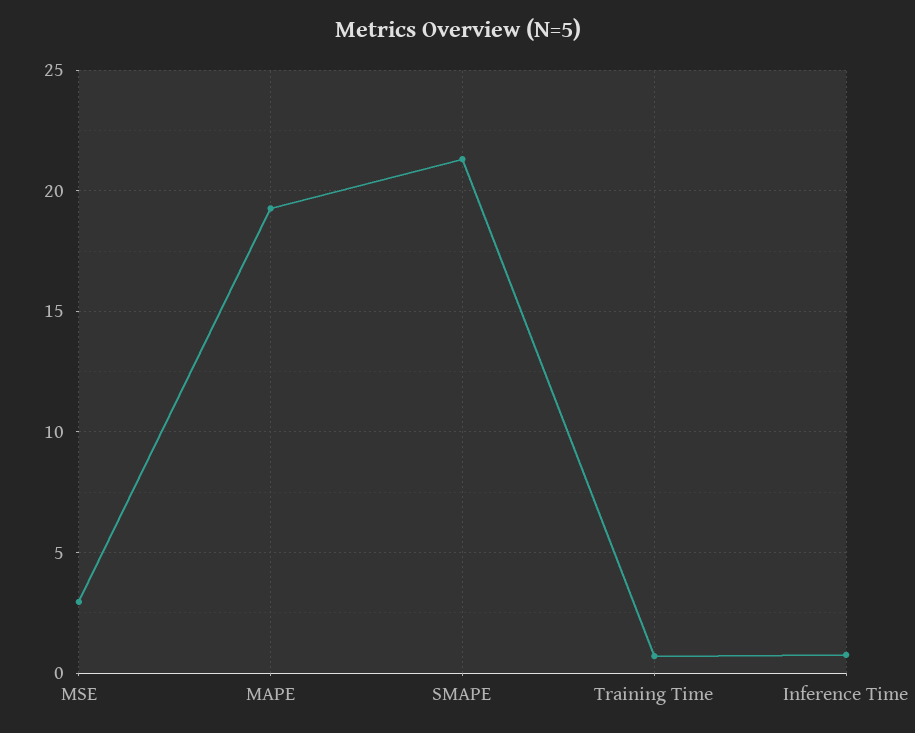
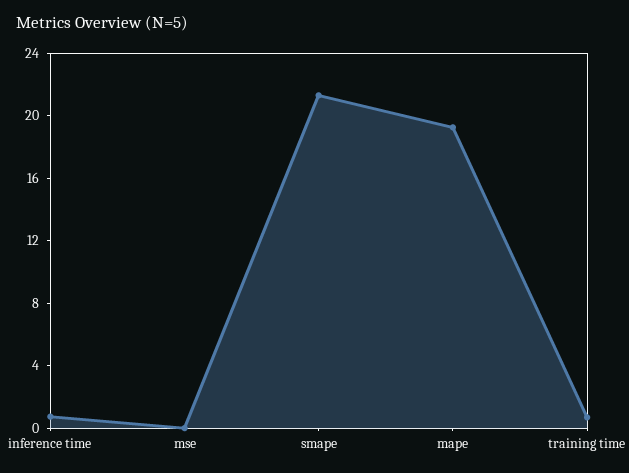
MSE: 3 -> 0

